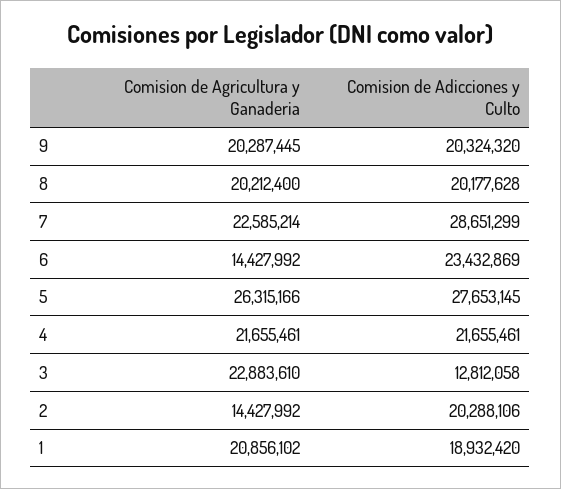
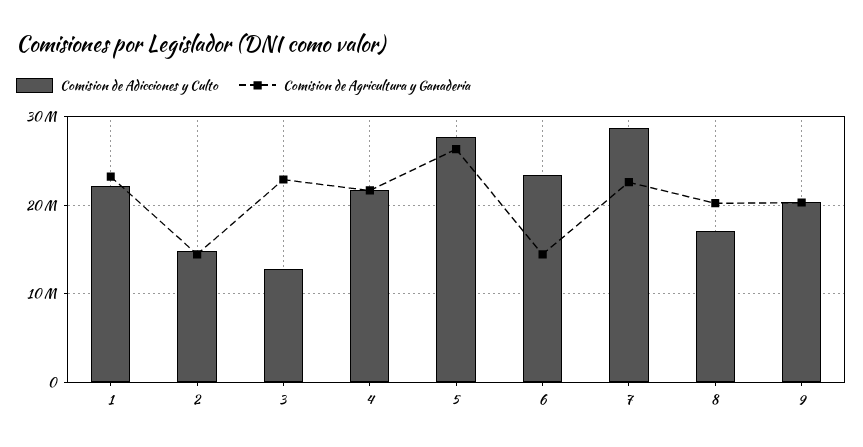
Comision de Adicciones y Culto, 8: 20177628 -> 17000000
Comision de Adicciones y Culto, 2: 20288106 -> 15000000
Comision de Agricultura y Ganaderia, 1: 20856102 -> 23000000
Comision de Adicciones y Culto, 1: 18932420 -> 22000000

